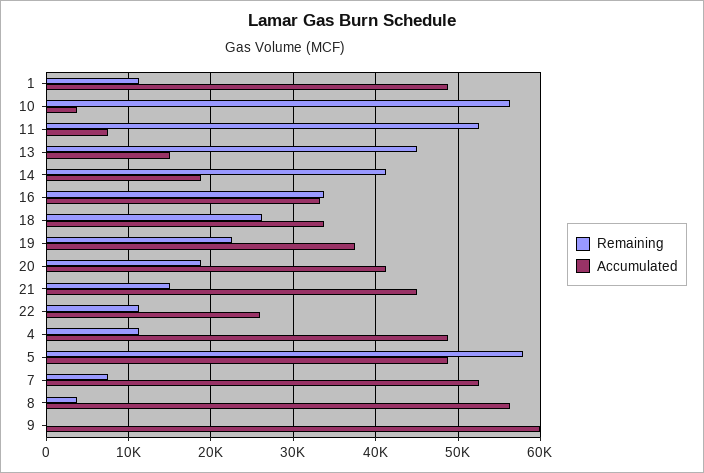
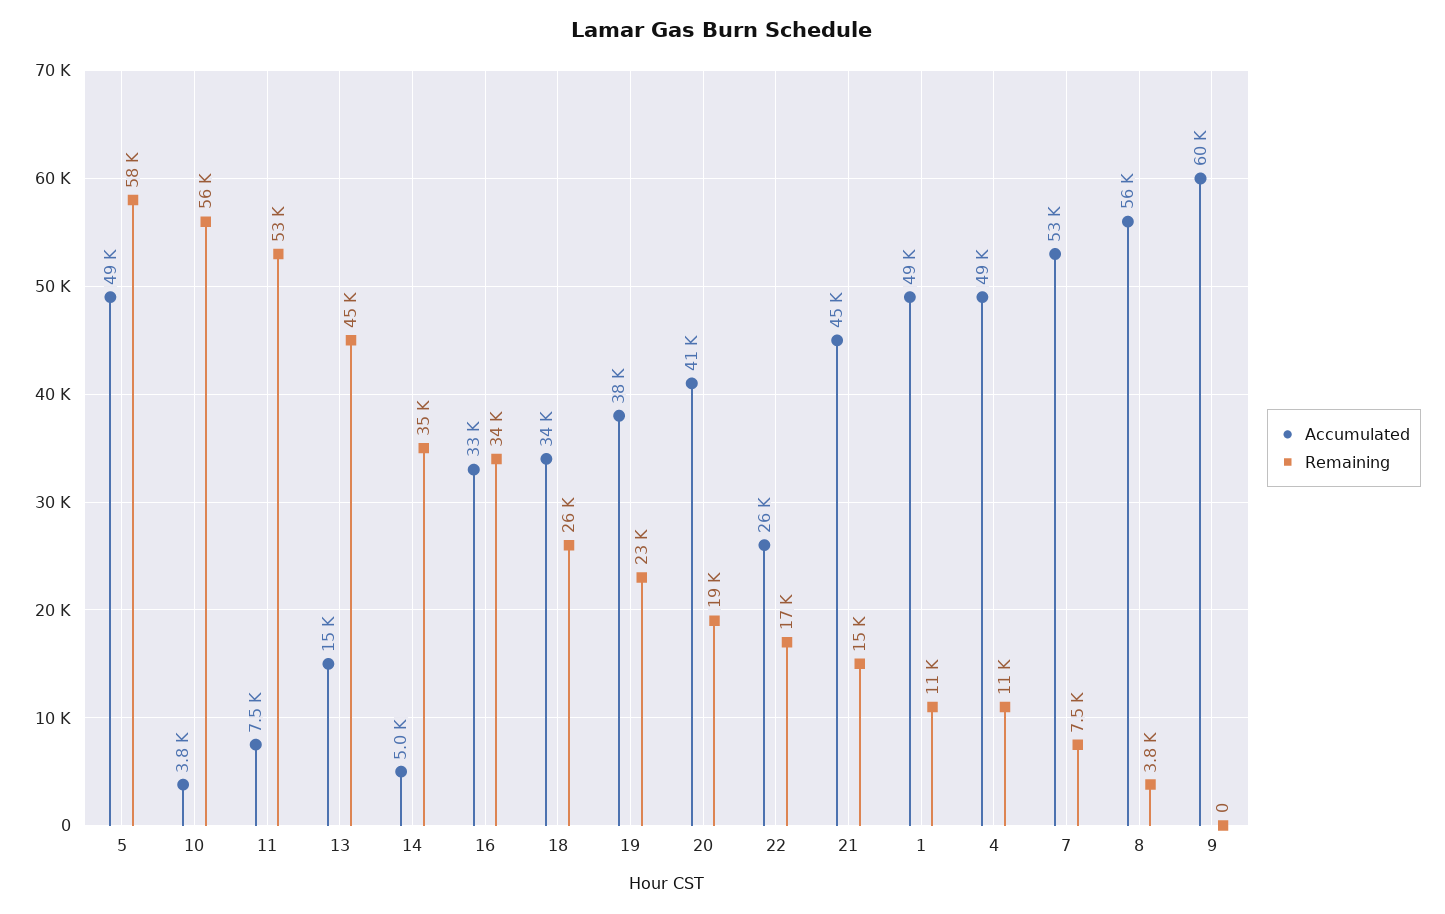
Remaining, 14: 41000 -> 35000
Accumulated, 14: 19000 -> 5000
Remaining, 22: 11000 -> 17000

